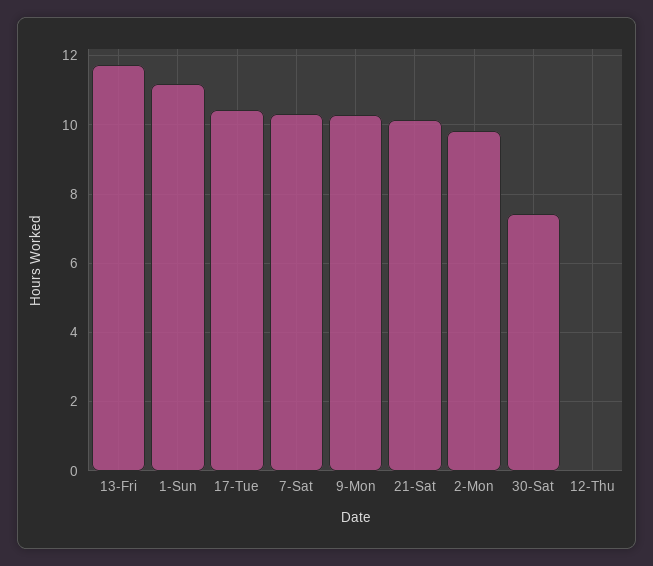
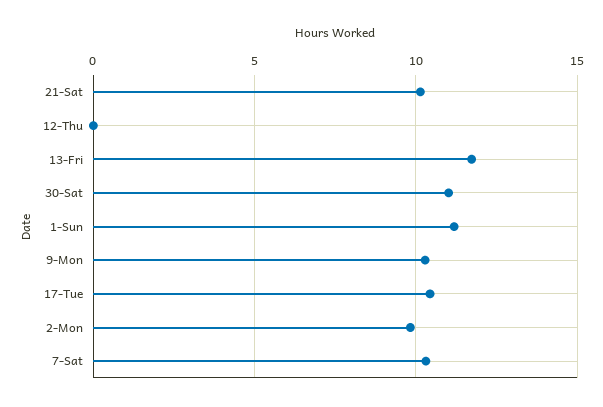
30-Sat: 7.4 -> 11

